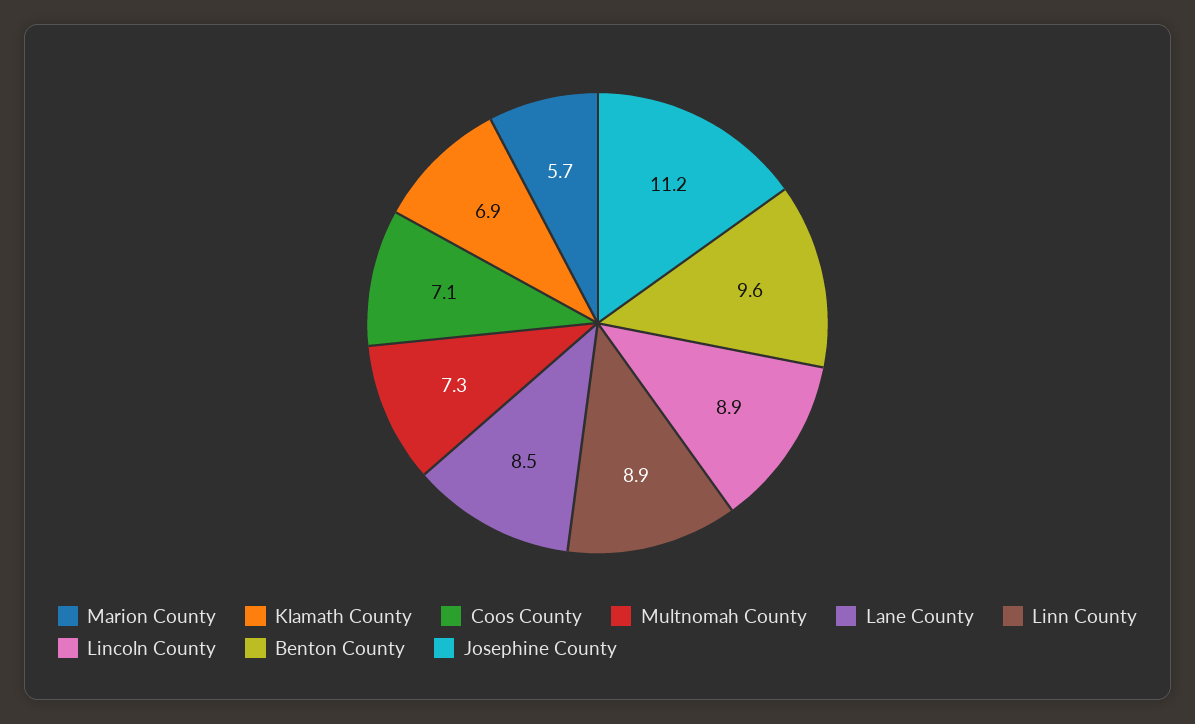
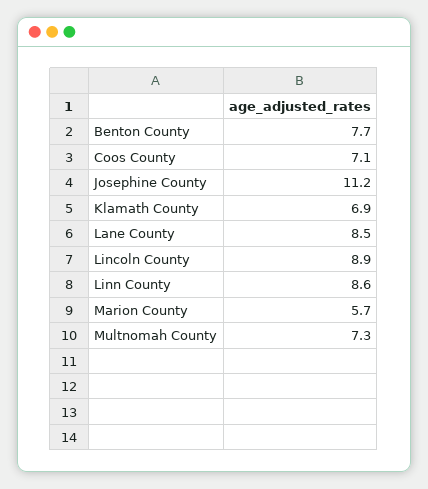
Linn County: 8.9 -> 8.6
Benton County: 9.6 -> 7.7

